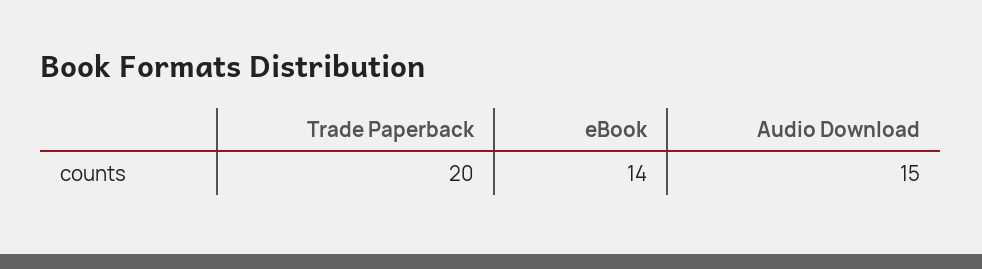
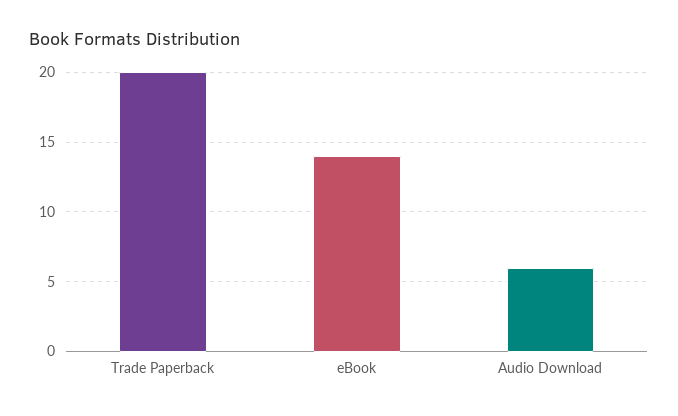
Audio Download: 15 -> 6

